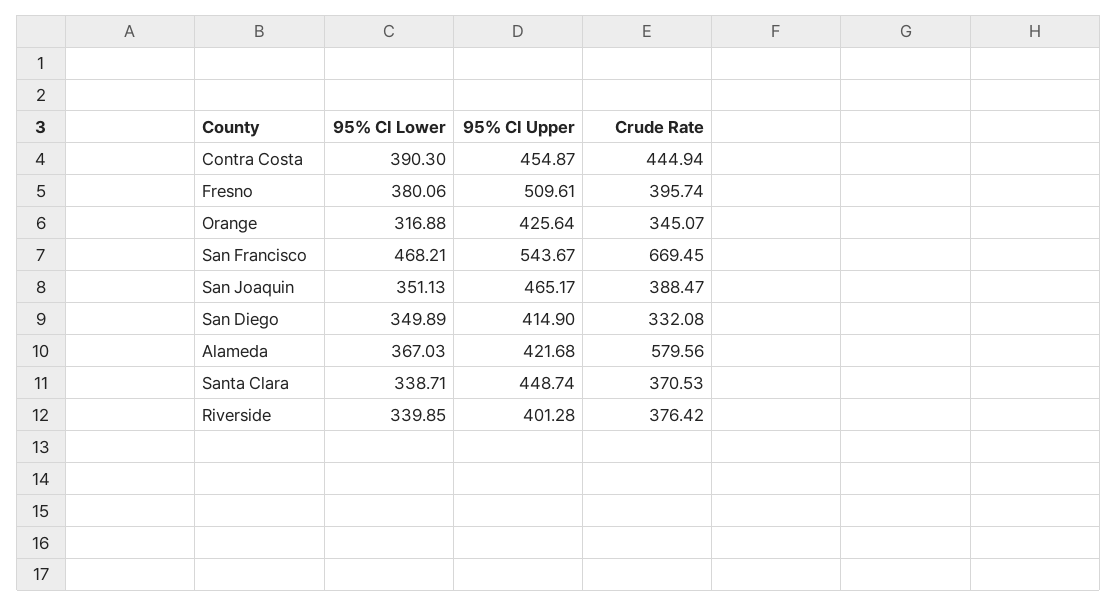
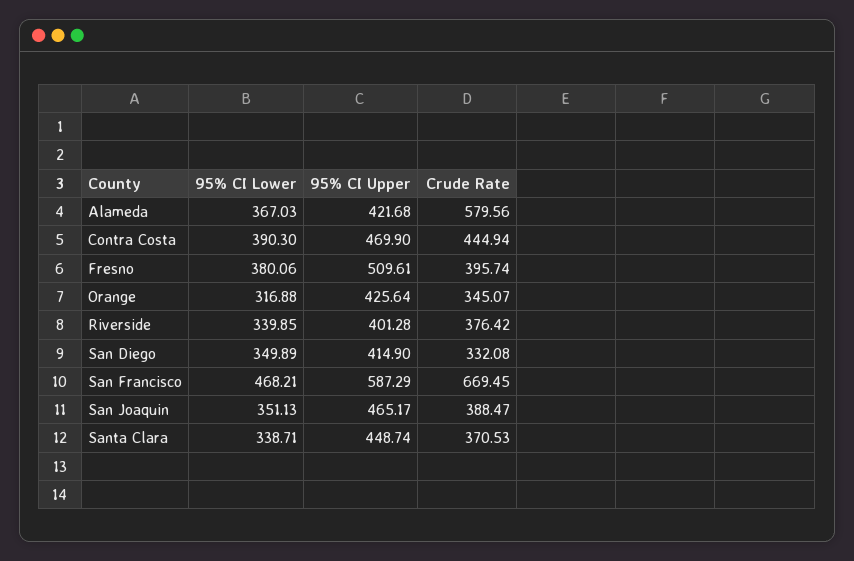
95% CI Upper, Contra Costa: 454.87 -> 469.9
95% CI Upper, San Francisco: 543.67 -> 587.29

